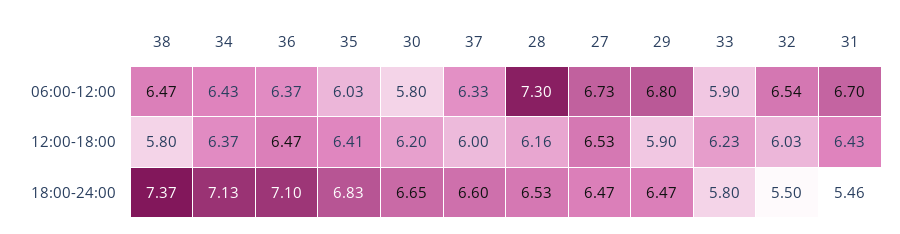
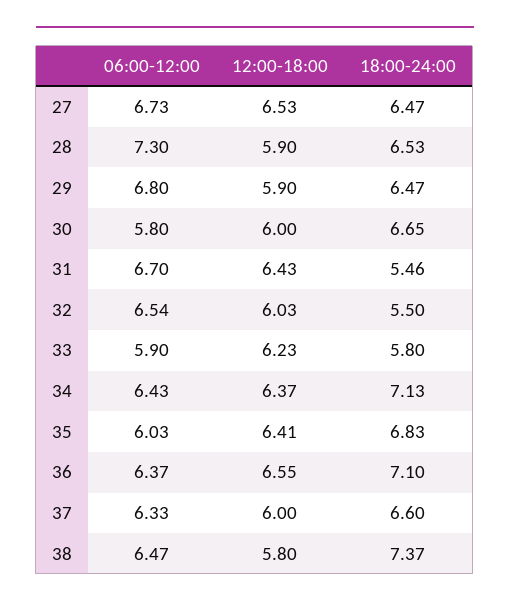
36, 12:00-18:00: 6.47 -> 6.55
30, 12:00-18:00: 6.2 -> 6
28, 12:00-18:00: 6.16 -> 5.9

